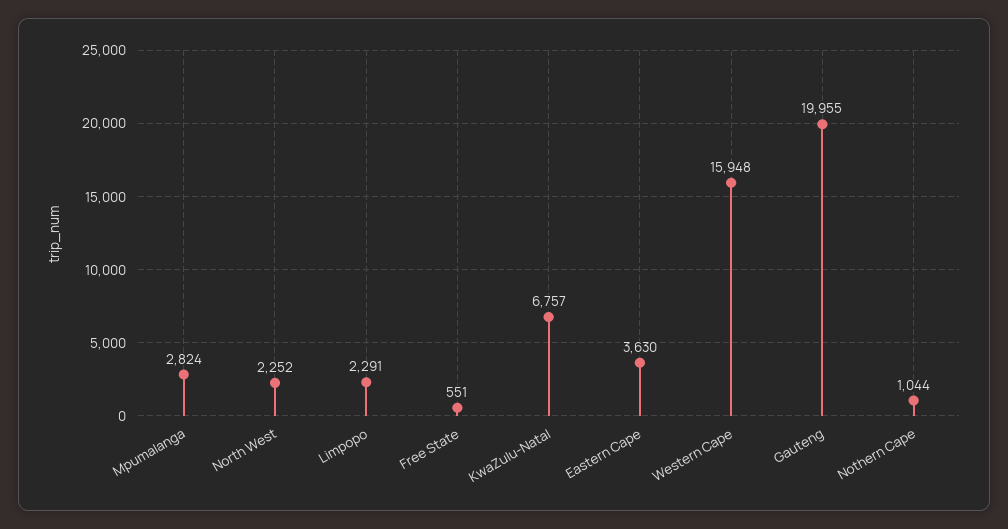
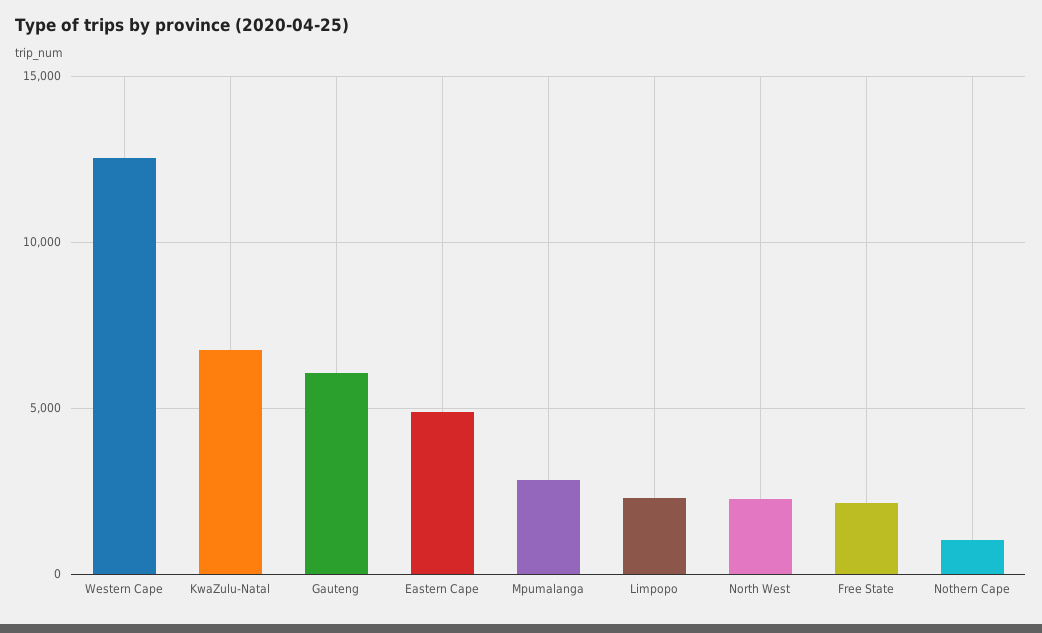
Free State: 551 -> 2000
Eastern Cape: 3630 -> 5000
Western Cape: 15948 -> 12500
Gauteng: 19955 -> 6000

